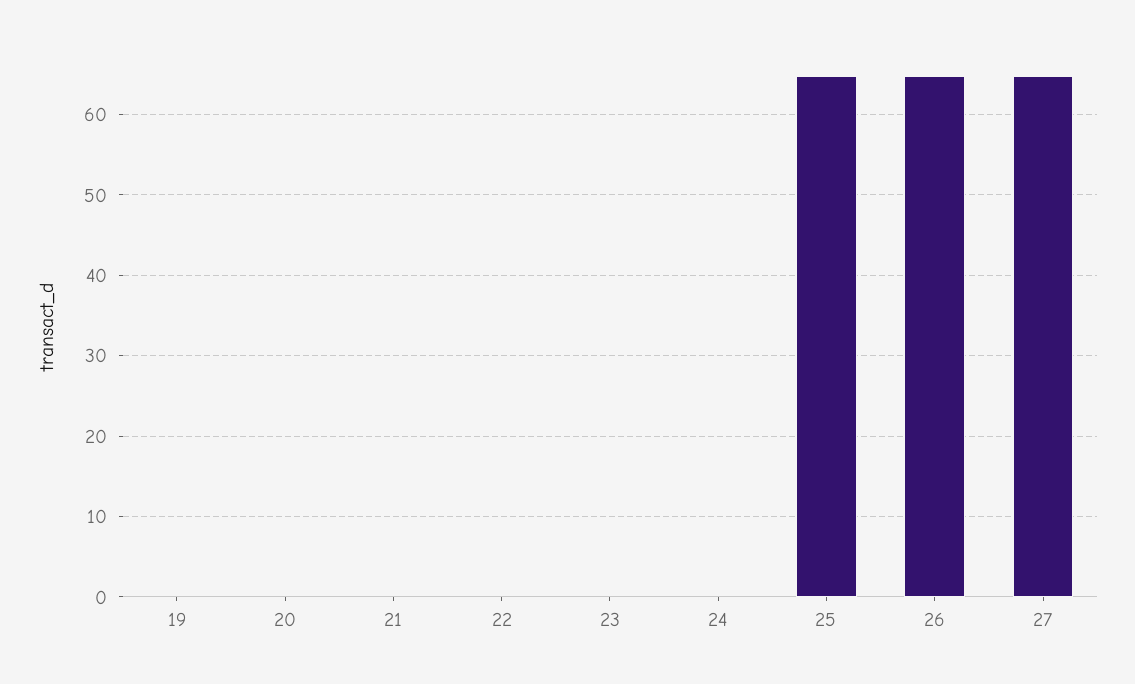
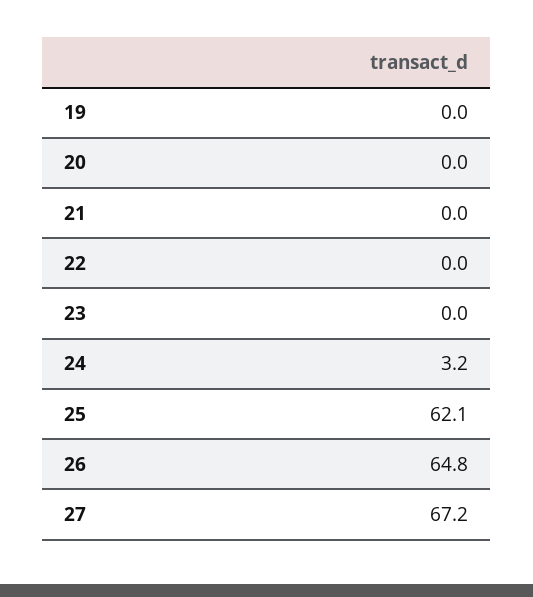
24: 0 -> 3.2
25: 65 -> 62.1
27: 65 -> 67.2

